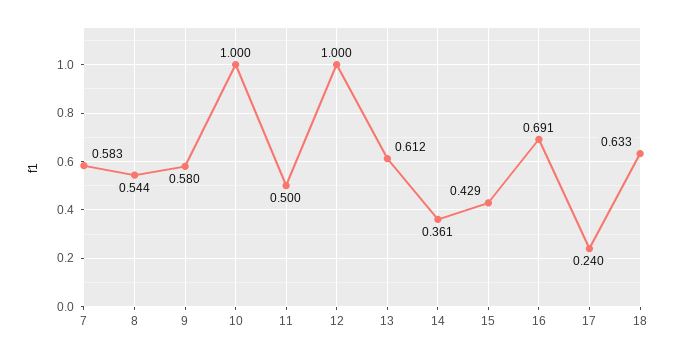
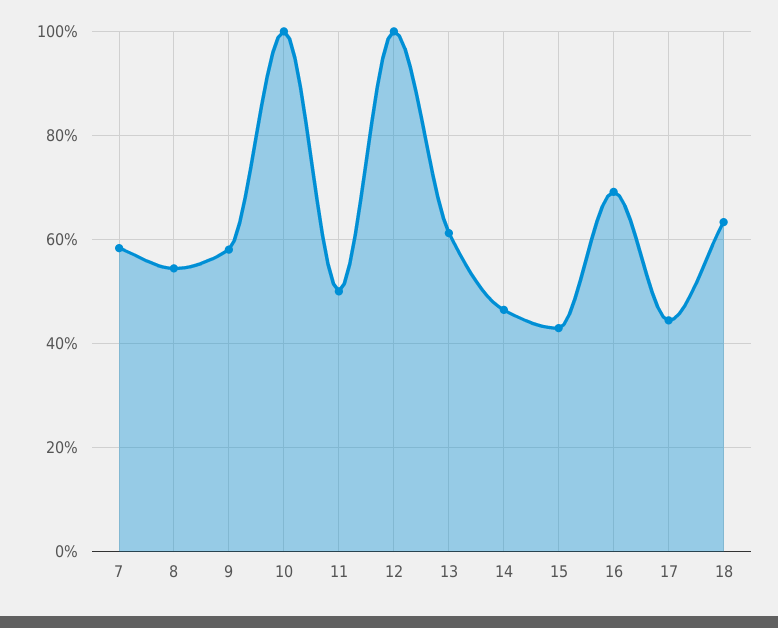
14: 0.361 -> 0.46
17: 0.24 -> 0.44

